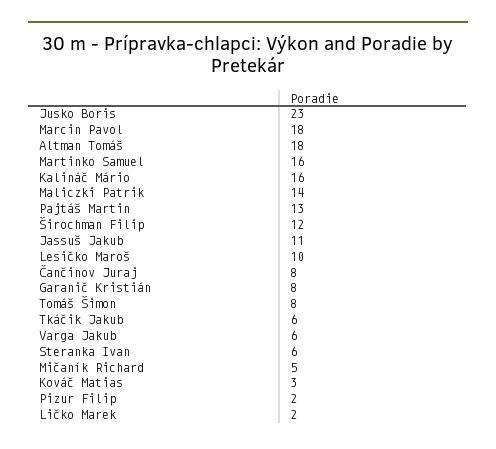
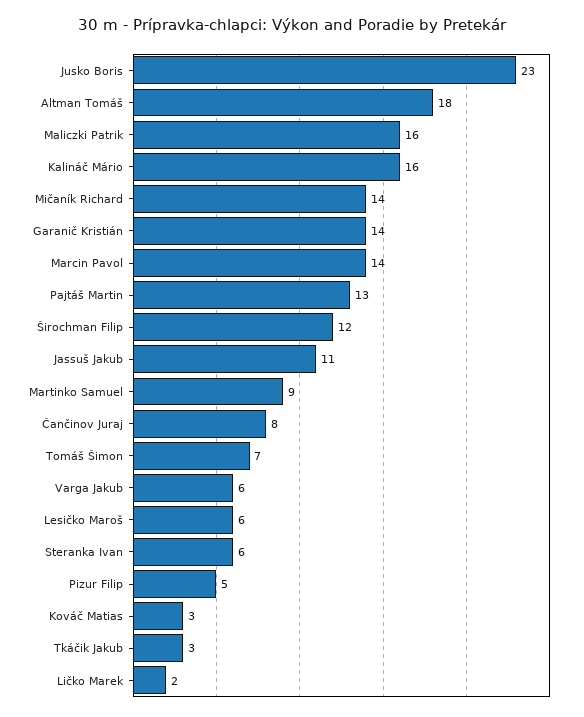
Marcin Pavol: 18 -> 14
Martinko Samuel: 16 -> 9
Maliczki Patrik: 14 -> 16
Lesičko Maroš: 10 -> 6
Garanič Kristián: 8 -> 14
Tomáš Šimon: 8 -> 7
Tkáčik Jakub: 6 -> 3
Mičaník Richard: 5 -> 14
Pizur Filip: 2 -> 5

